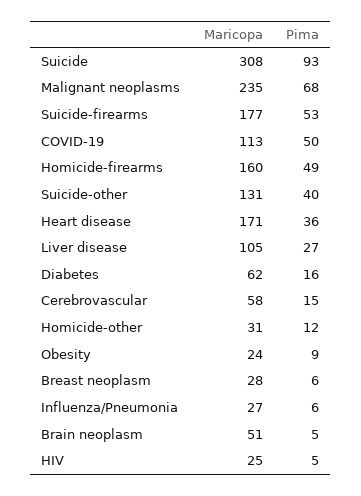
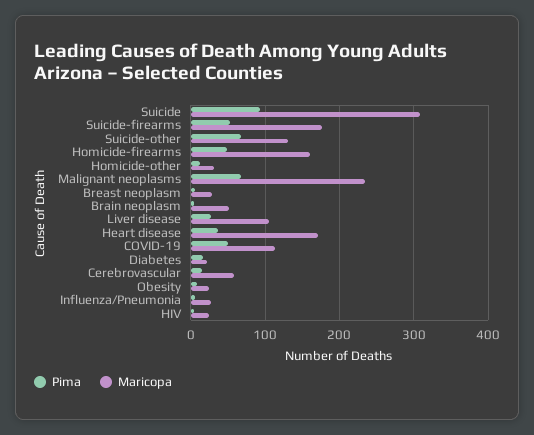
Pima, Suicide-other: 40 -> 70
Maricopa, Diabetes: 62 -> 20

